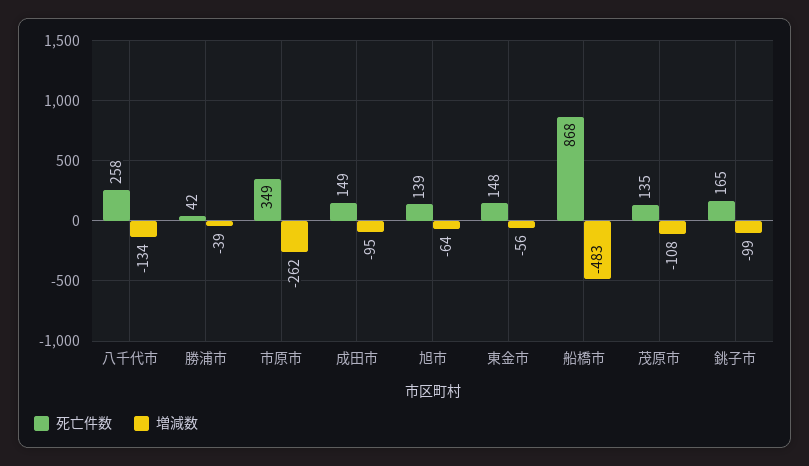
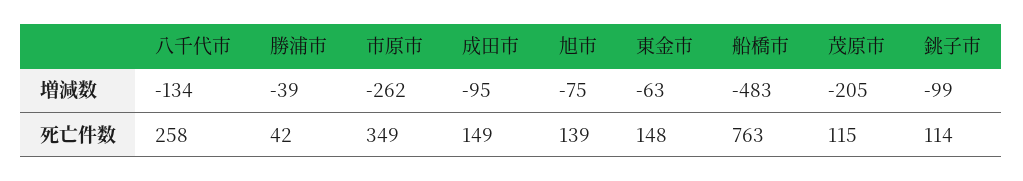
増減数, 旭市: -64 -> -75
増減数, 東金市: -56 -> -63
死亡件数, 船橋市: 868 -> 763
死亡件数, 茂原市: 135 -> 115
増減数, 茂原市: -108 -> -205
死亡件数, 銚子市: 165 -> 114

